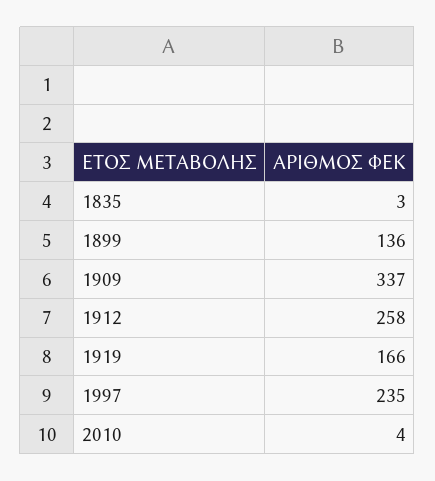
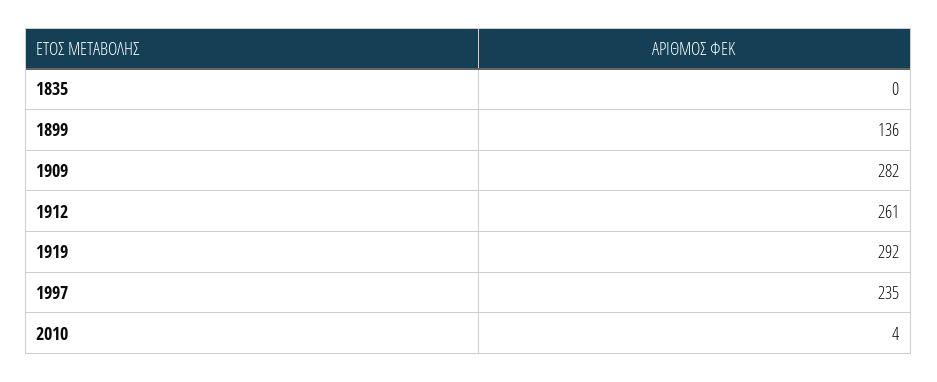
1835: 3 -> 0
1909: 337 -> 282
1912: 258 -> 261
1919: 166 -> 292

